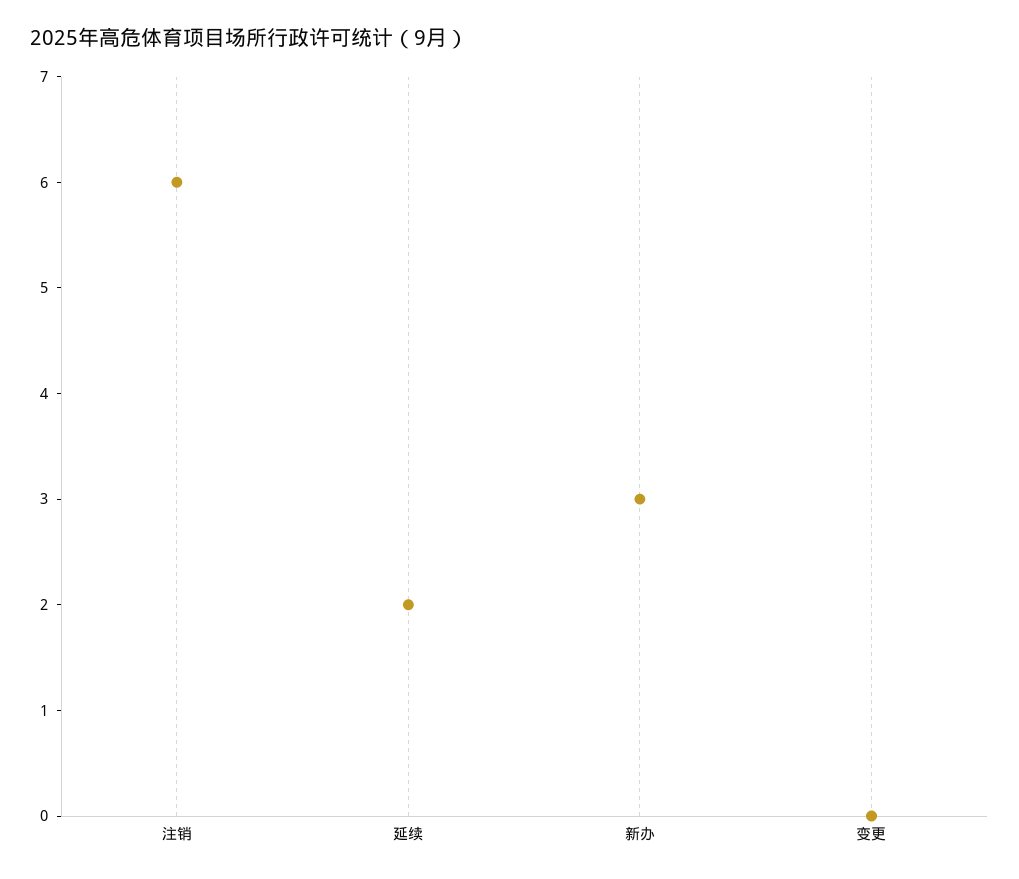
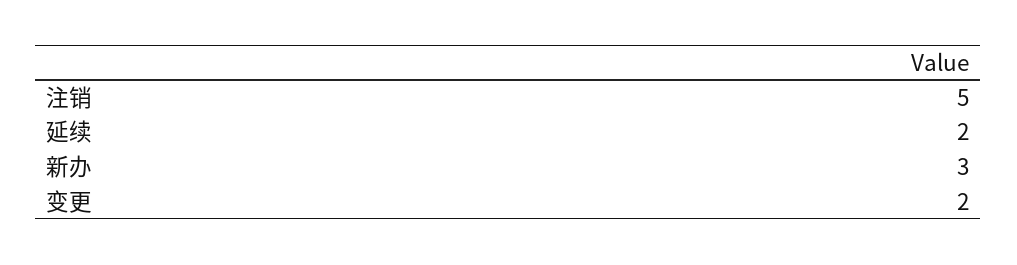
注销: 6 -> 5
变更: 0 -> 2

